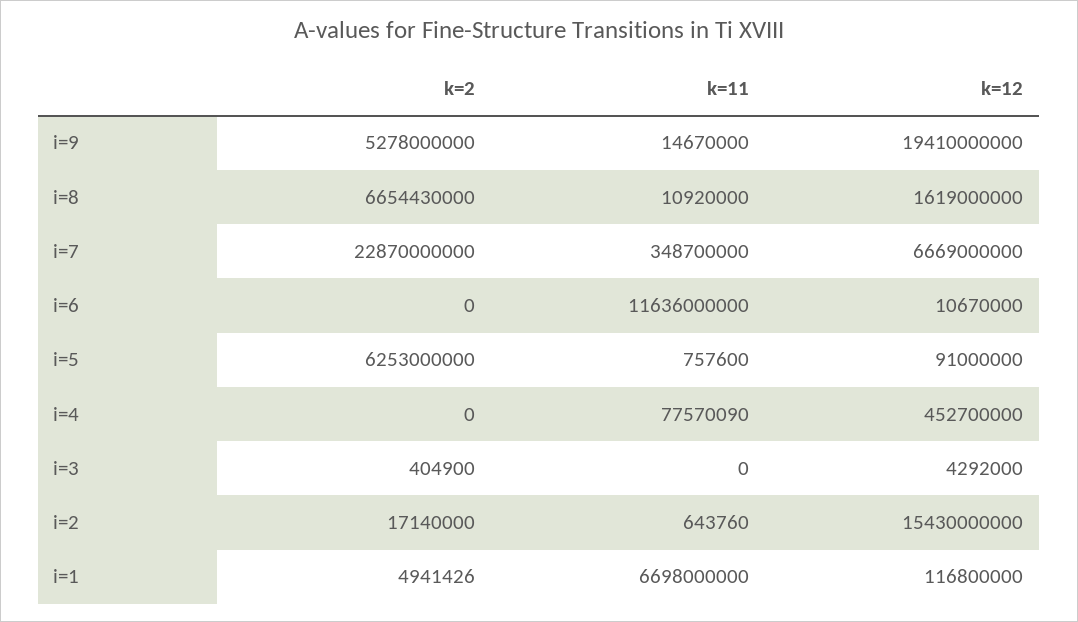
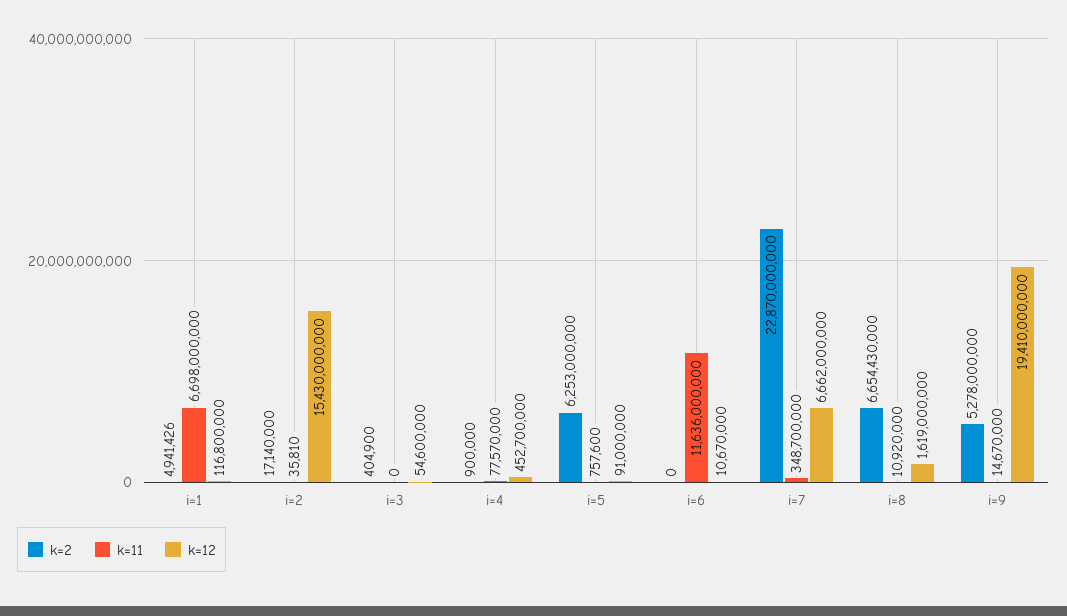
k=12, i=7: 6669000000 -> 6662000000
k=2, i=4: 0 -> 900000
k=11, i=4: 77570090 -> 77570000
k=12, i=3: 4292000 -> 54600000
k=11, i=2: 643760 -> 35810

